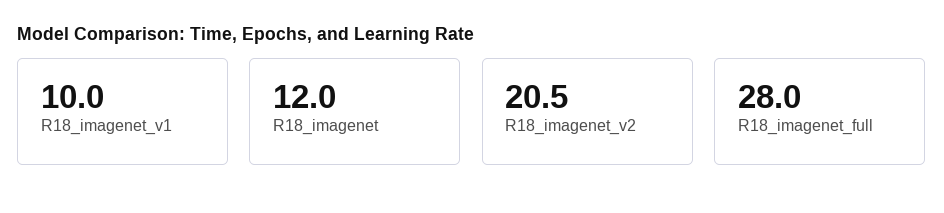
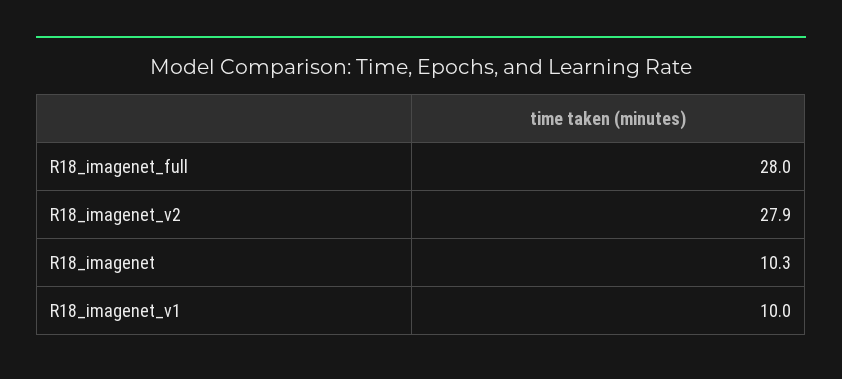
R18_imagenet: 12 -> 10.3
R18_imagenet_v2: 20.5 -> 27.9

